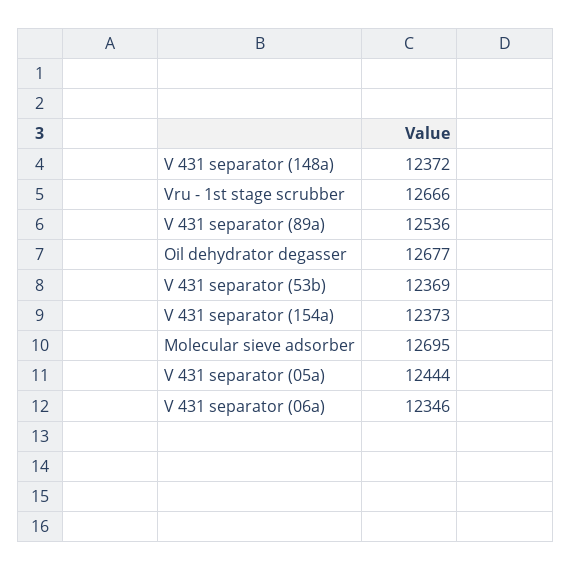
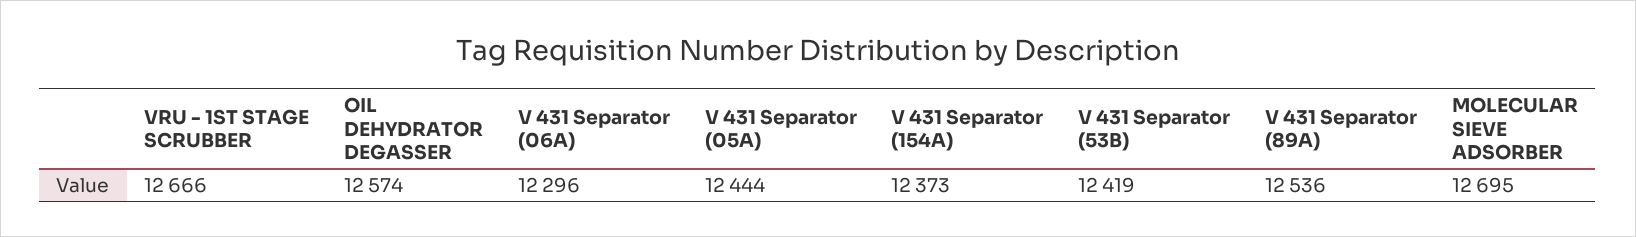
V 431 separator (148a): 12372 -> none
Oil dehydrator degasser: 12677 -> 12574
V 431 separator (53b): 12369 -> 12419
V 431 separator (06a): 12346 -> 12296

